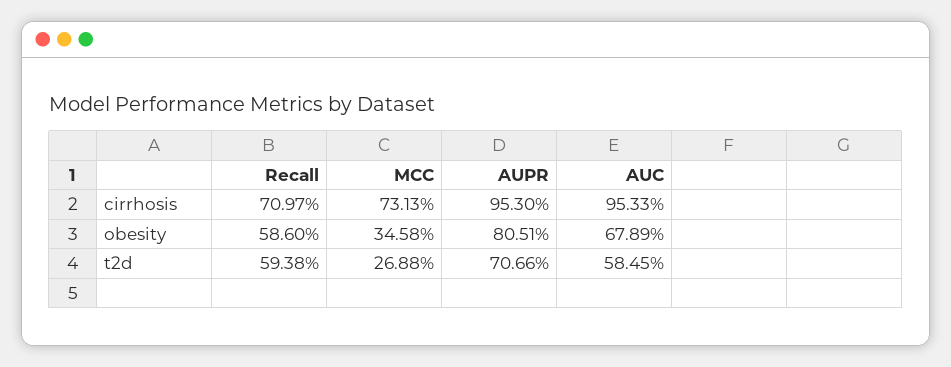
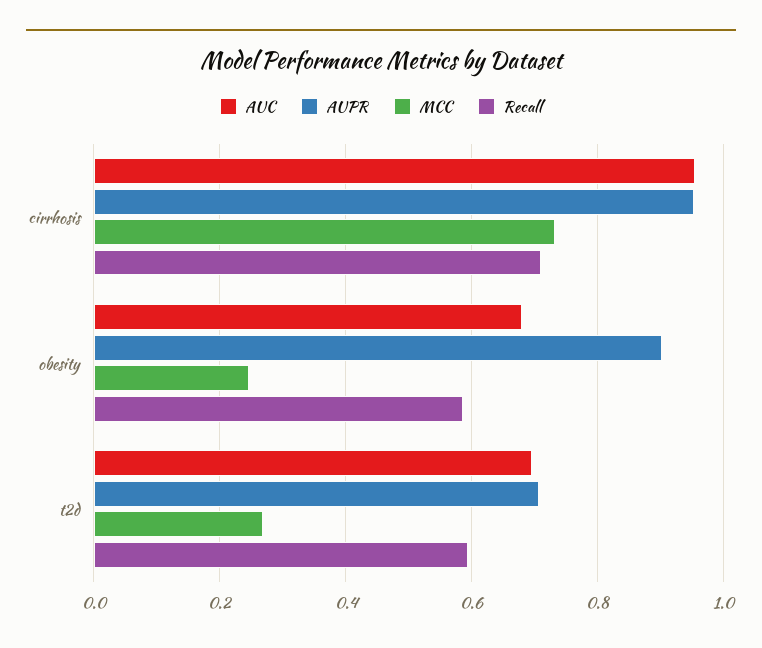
MCC, obesity: 0.3458 -> 0.24
AUPR, obesity: 0.8051 -> 0.9
AUC, t2d: 0.5845 -> 0.7

